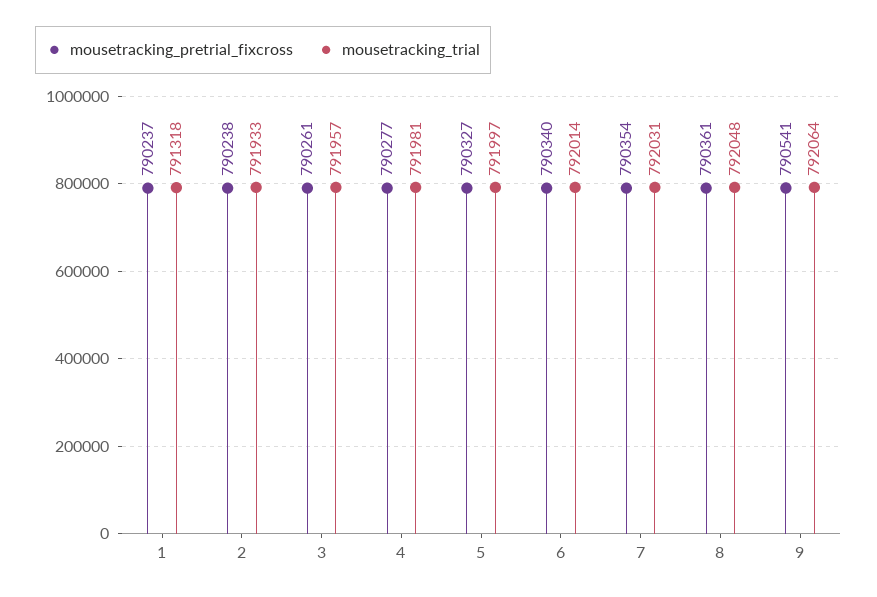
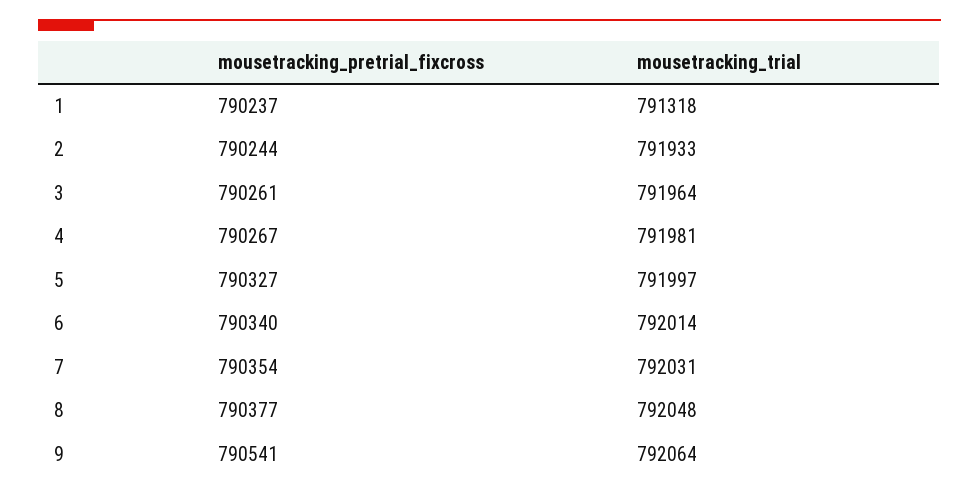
mousetracking_pretrial_fixcross, 2: 790238 -> 790244
mousetracking_trial, 3: 791957 -> 791964
mousetracking_pretrial_fixcross, 4: 790277 -> 790267
mousetracking_pretrial_fixcross, 8: 790361 -> 790377

